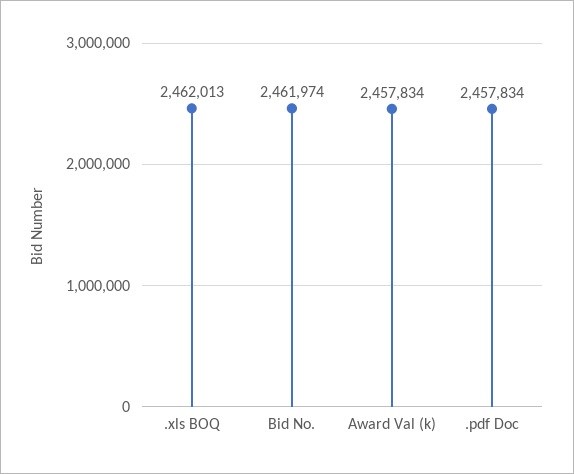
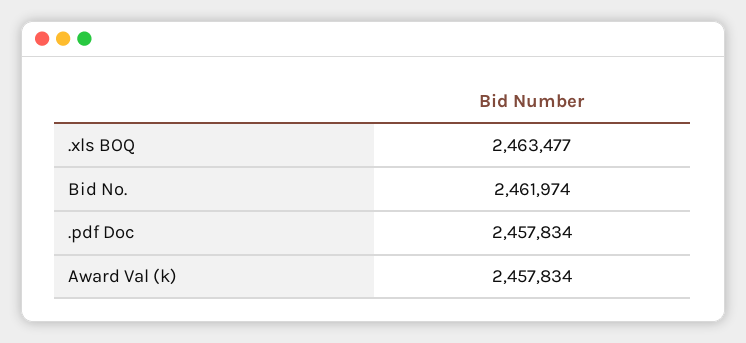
.xls BOQ: 2462013 -> 2463477

